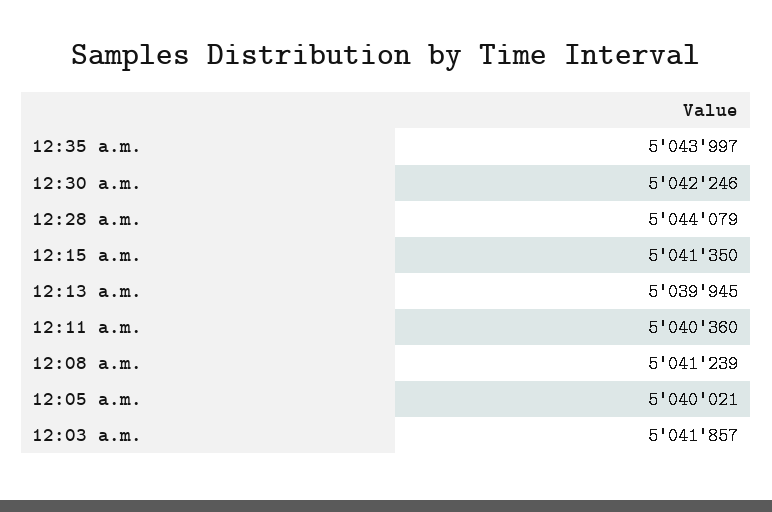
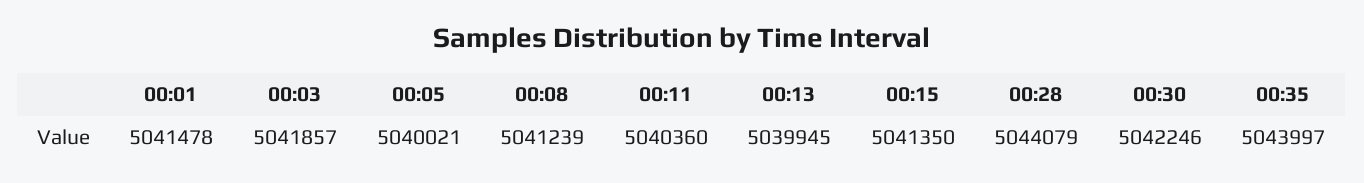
00:01: none -> 5041478

